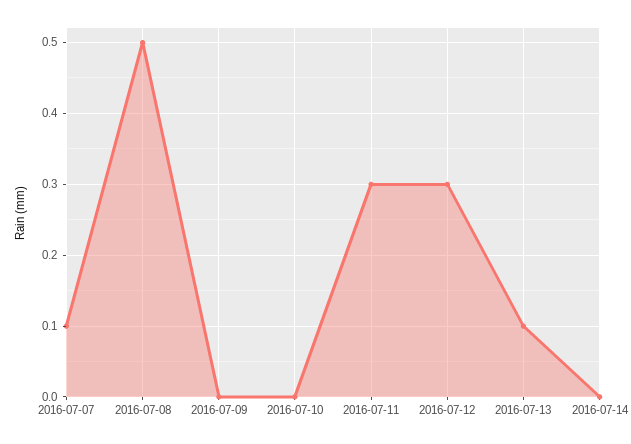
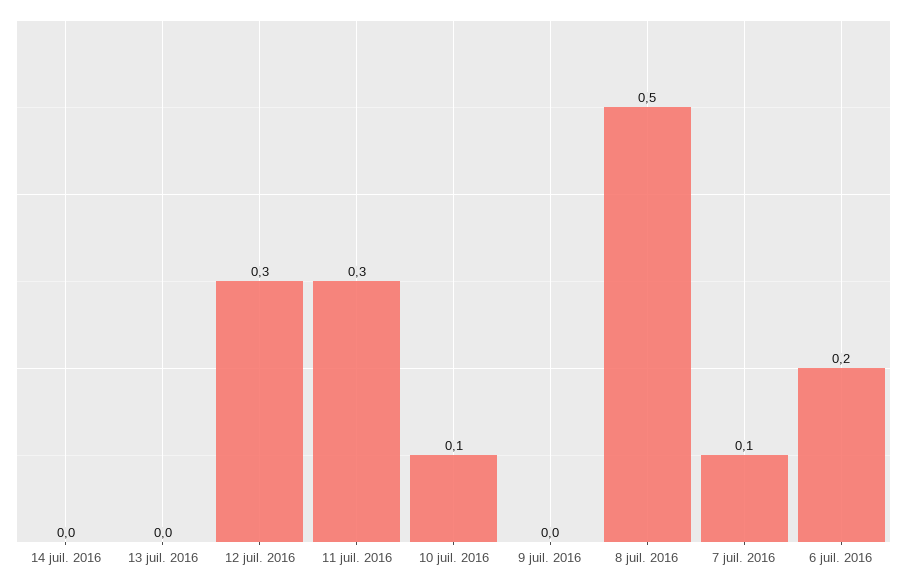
2016-07-10: 0 -> 0.1
2016-07-13: 0.1 -> 0
6 juil. 2016: none -> 0.2

